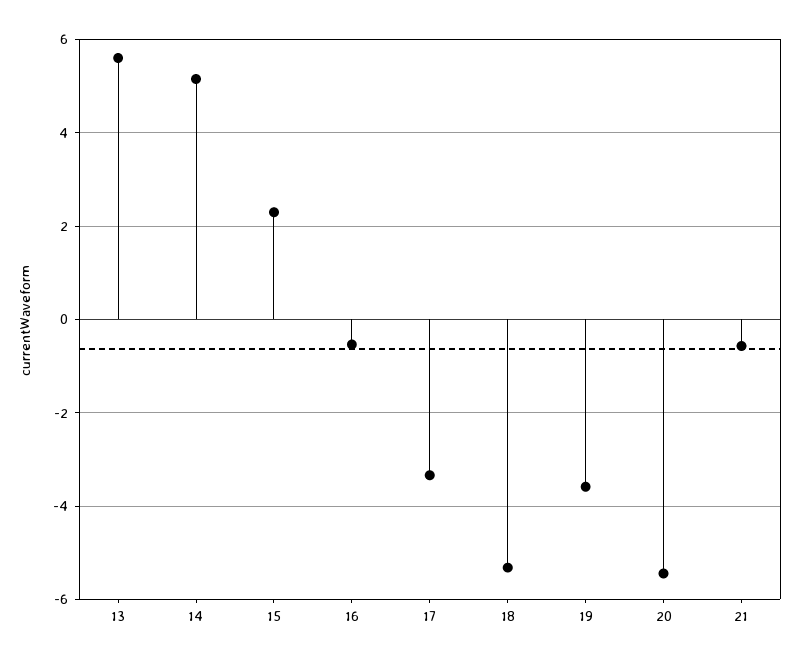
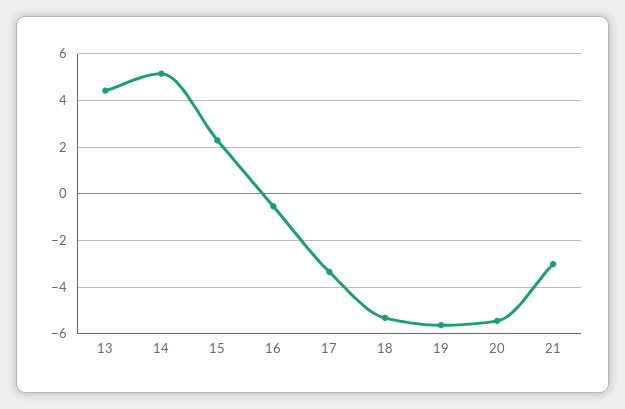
13: 5.6 -> 4.5
19: -3.6 -> -5.5
21: -0.6 -> -3

